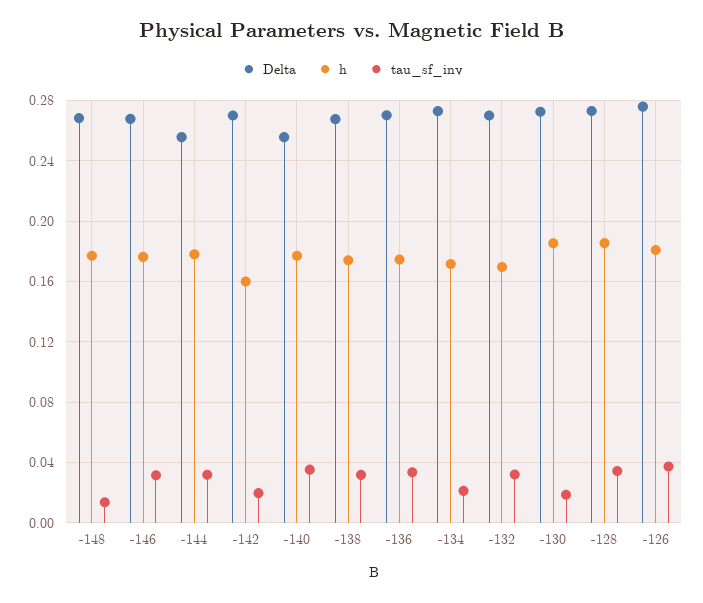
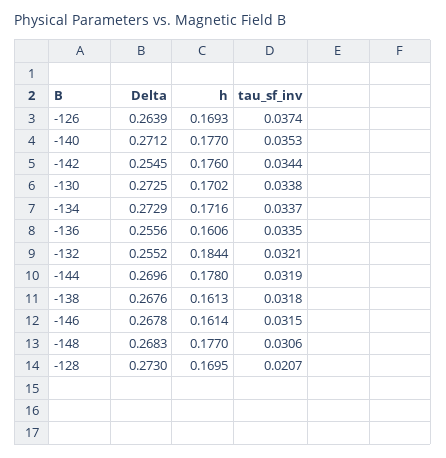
tau_sf_inv, -148: 0.015 -> 0.0306
h, -146: 0.175 -> 0.1614
Delta, -144: 0.255 -> 0.2696
Delta, -142: 0.27 -> 0.2545
h, -142: 0.16 -> 0.176
tau_sf_inv, -142: 0.02 -> 0.0344
Delta, -140: 0.255 -> 0.2712
h, -138: 0.175 -> 0.1613
Delta, -136: 0.27 -> 0.2556
h, -136: 0.175 -> 0.1606
tau_sf_inv, -134: 0.02 -> 0.0337
Delta, -132: 0.27 -> 0.2552
h, -132: 0.17 -> 0.1844
h, -130: 0.185 -> 0.1702
tau_sf_inv, -130: 0.02 -> 0.0338
h, -128: 0.185 -> 0.1695
tau_sf_inv, -128: 0.035 -> 0.0207
Delta, -126: 0.275 -> 0.2639
h, -126: 0.18 -> 0.1693

